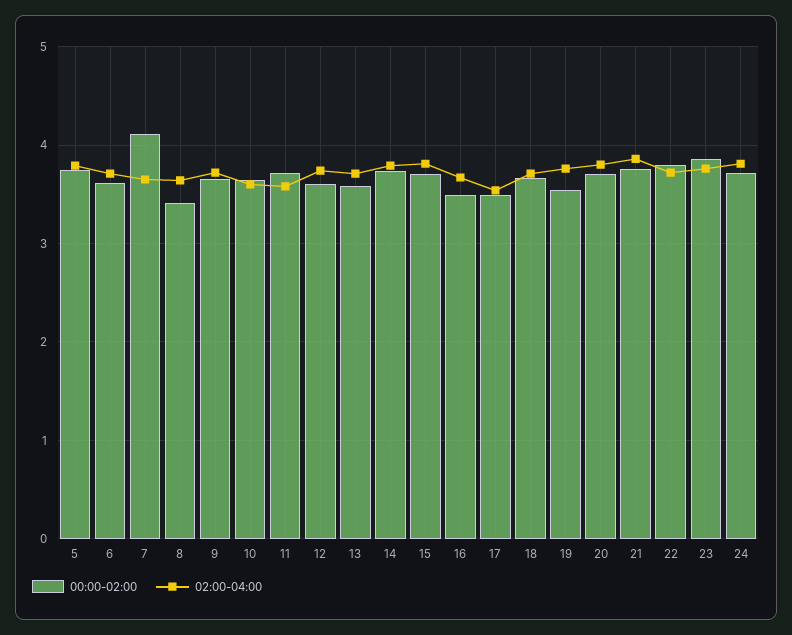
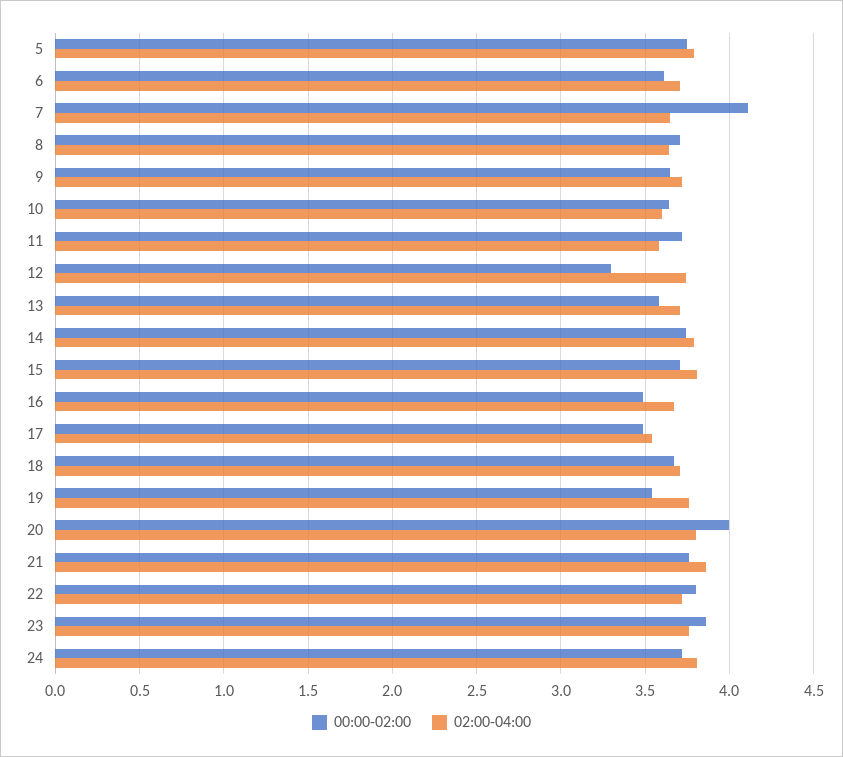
00:00-02:00, 8: 3.4 -> 3.7
00:00-02:00, 12: 3.6 -> 3.3
00:00-02:00, 20: 3.7 -> 4

